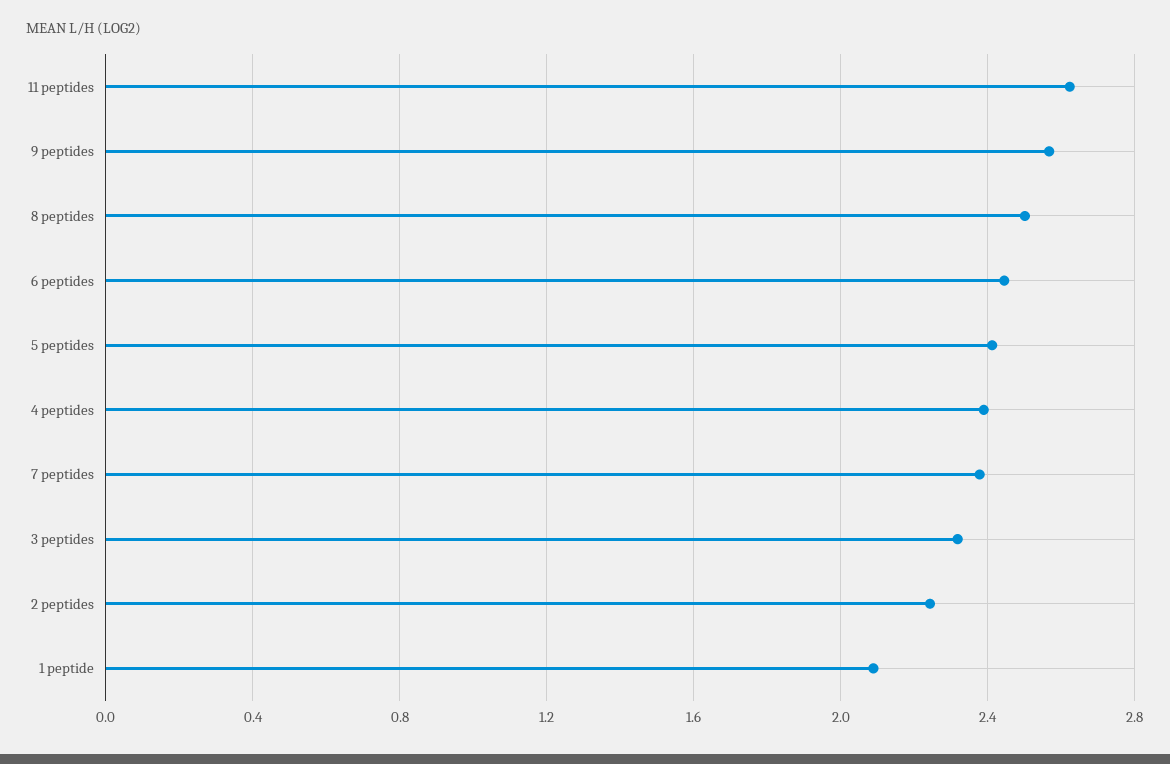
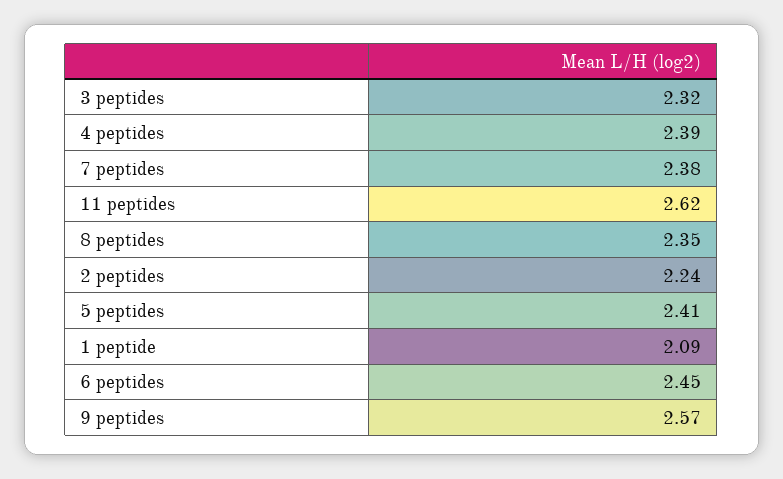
8 peptides: 2.5 -> 2.35

